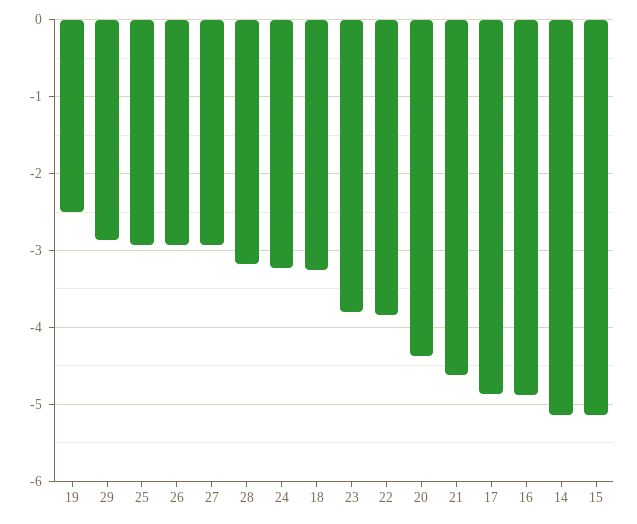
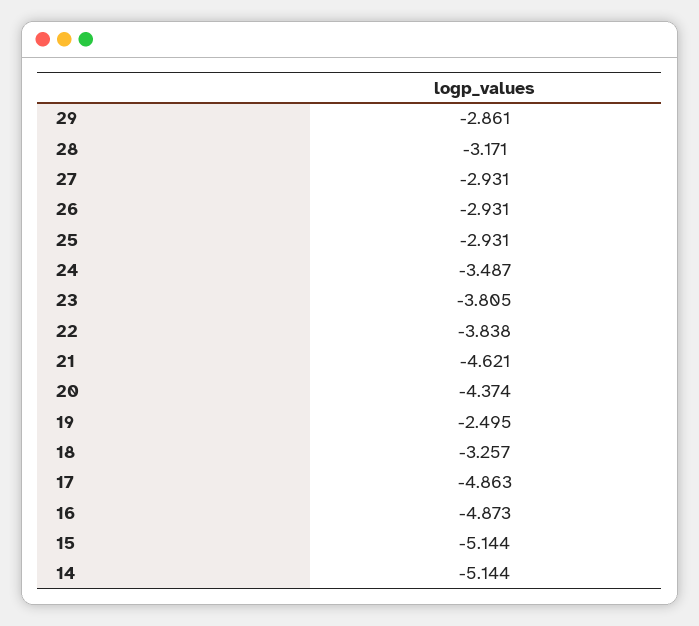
24: -3.2 -> -3.487

